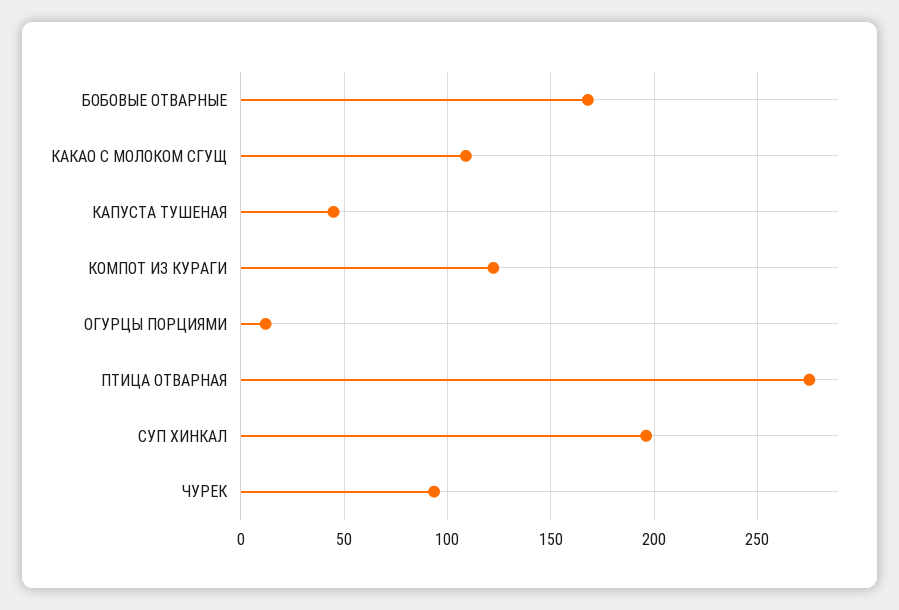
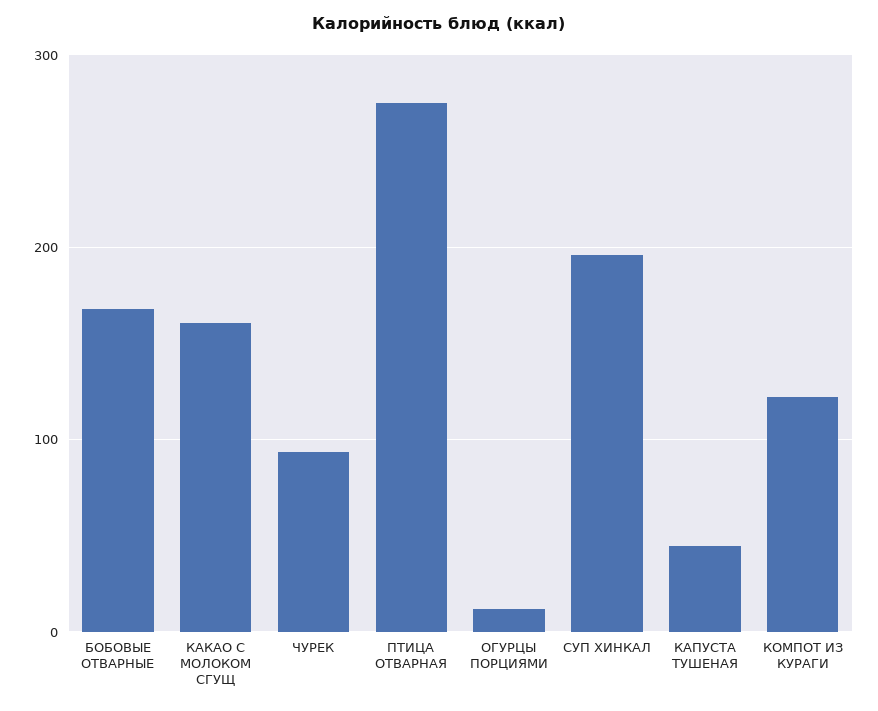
КАКАО С МОЛОКОМ СГУЩ: 110 -> 160

